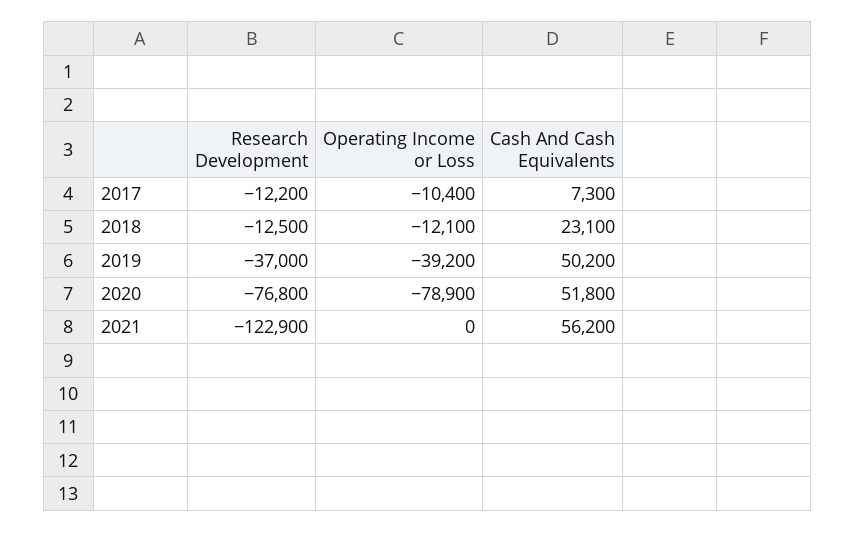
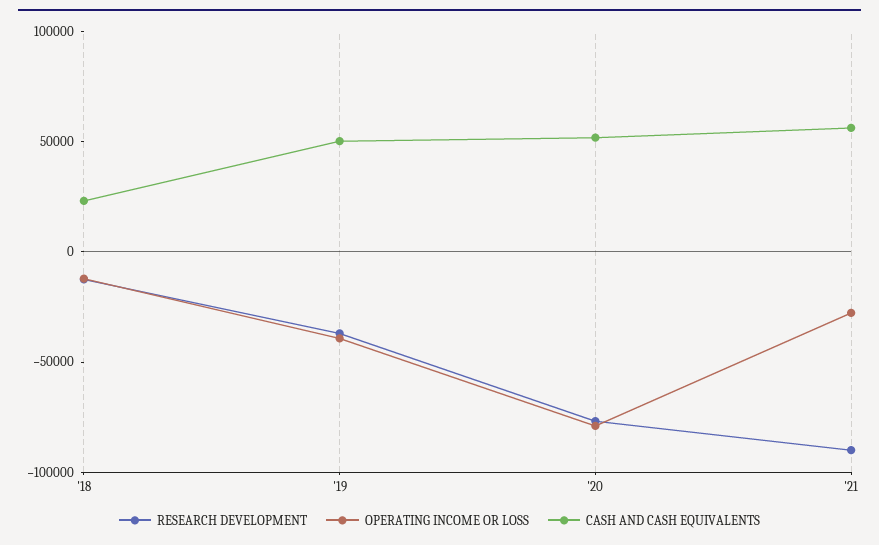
Research Development, 2017: -12200 -> none
Operating Income or Loss, 2017: -10400 -> none
Cash And Cash Equivalents, 2017: 7300 -> none
Research Development, 2021: -122900 -> -90000
Operating Income or Loss, 2021: 0 -> -30000

